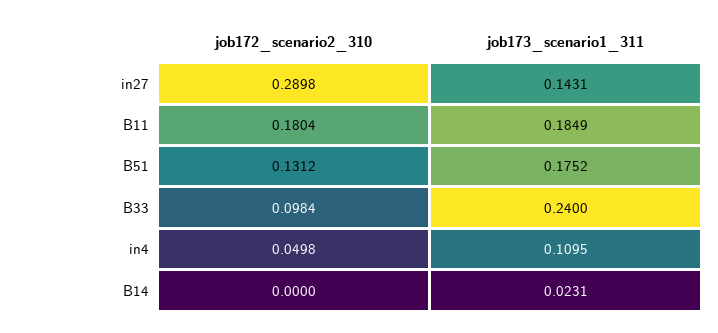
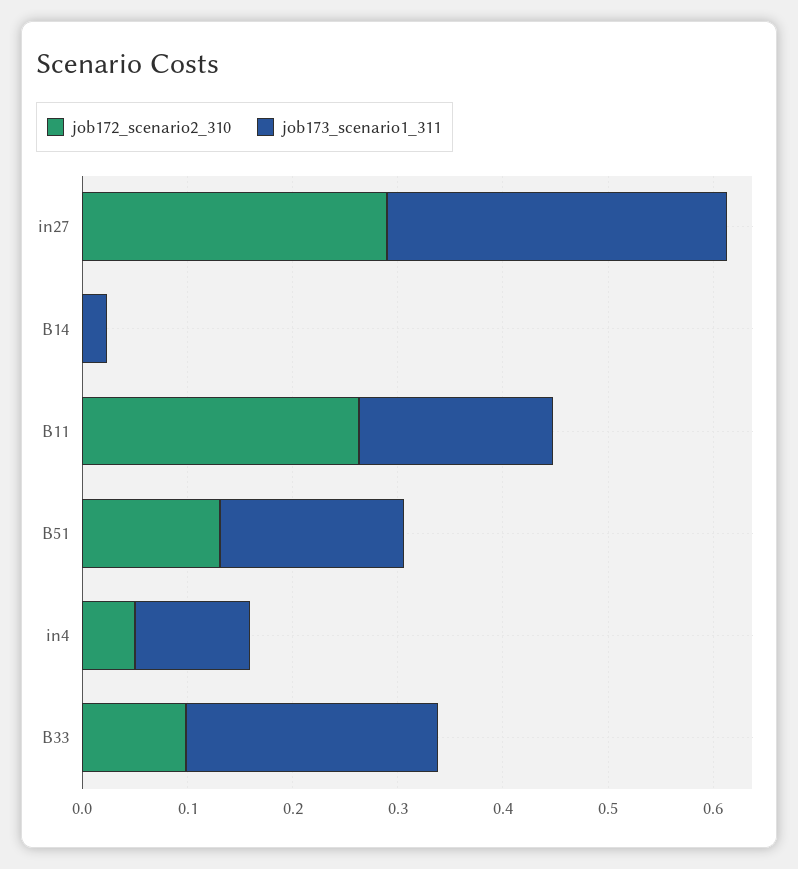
job173_scenario1_311, in27: 0.1431 -> 0.32
job172_scenario2_310, B11: 0.1804 -> 0.26

